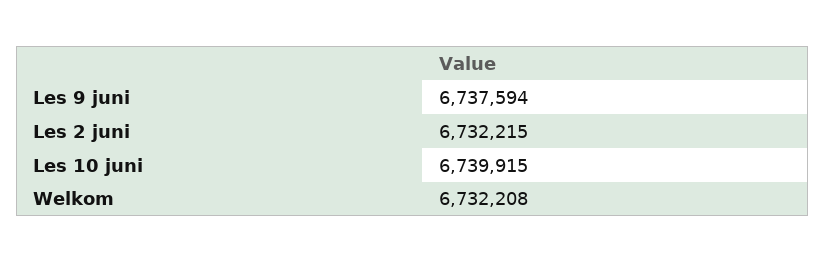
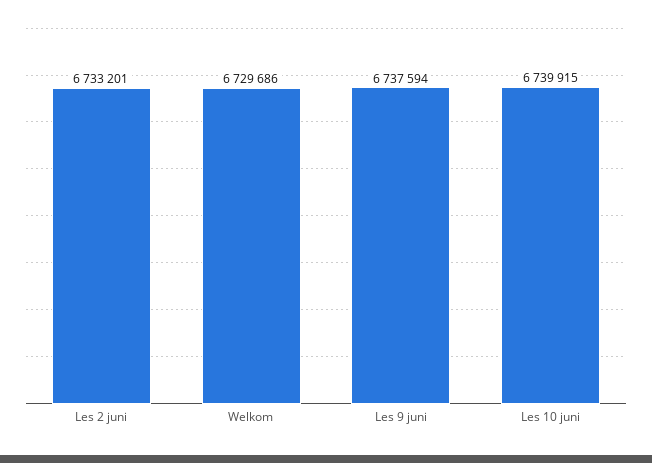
Les 2 juni: 6732215 -> 6733201
Welkom: 6732208 -> 6729686

